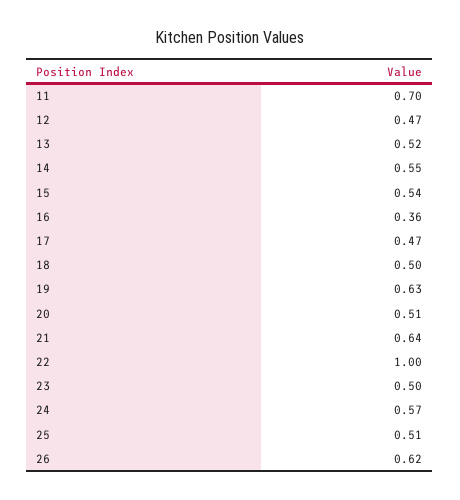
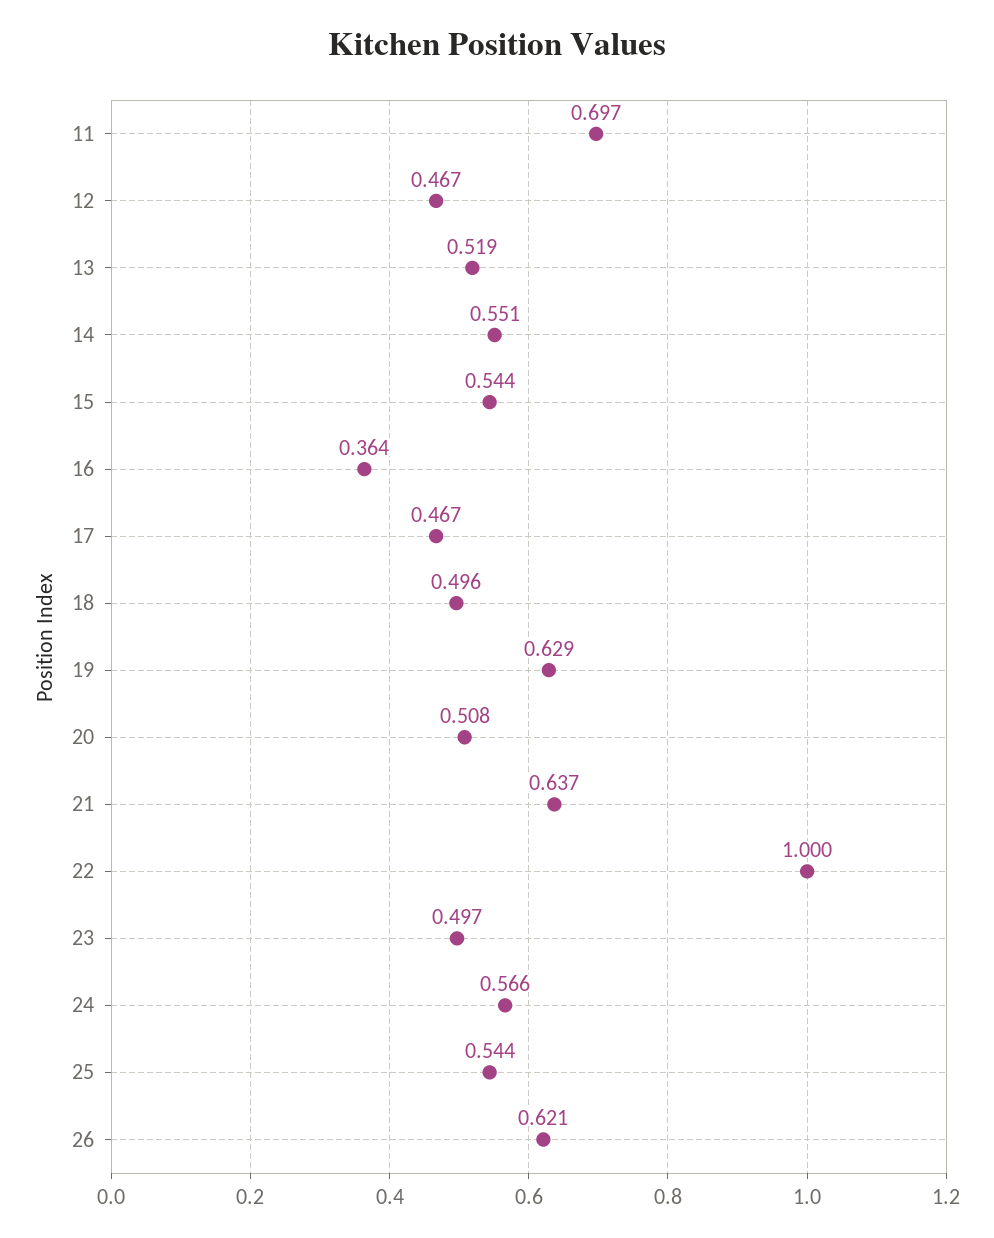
25: 0.51 -> 0.544

